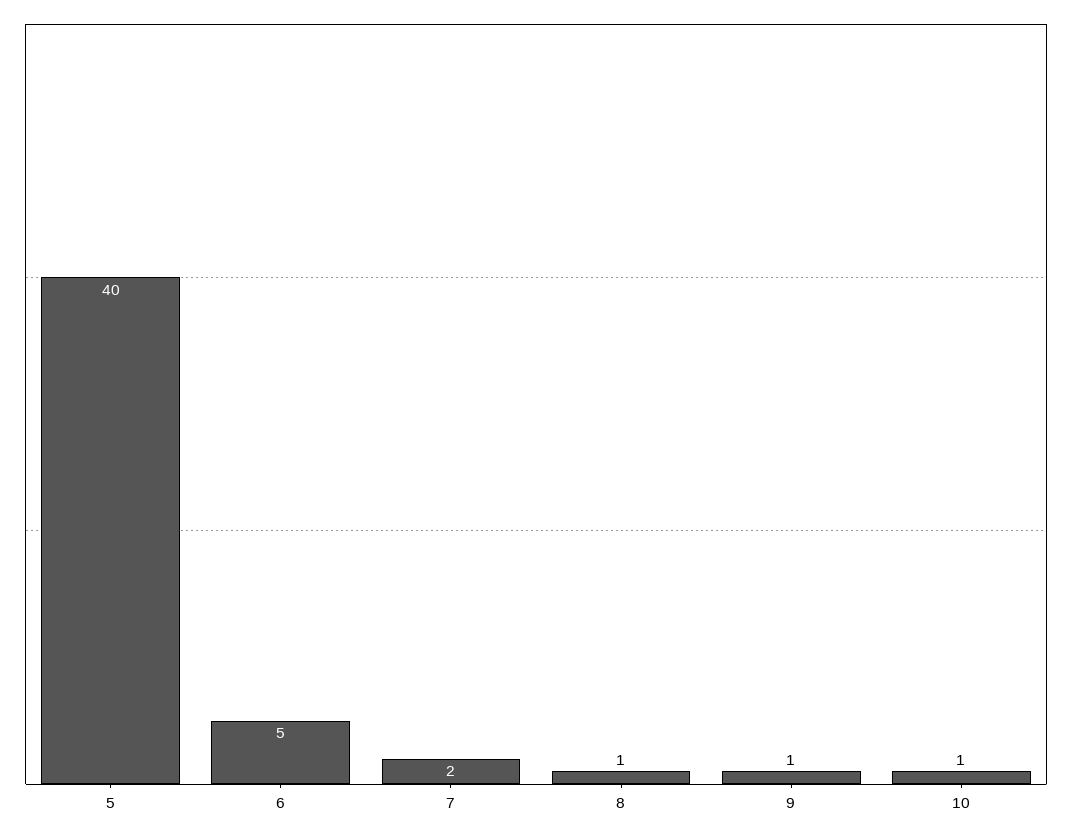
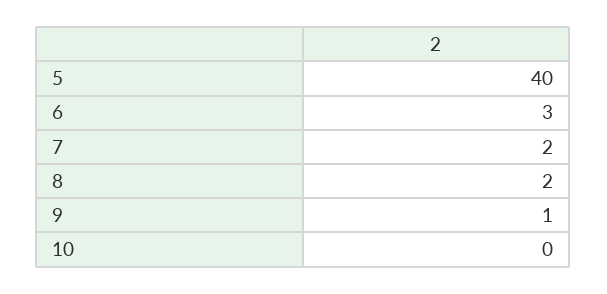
6: 5 -> 3
8: 1 -> 2
10: 1 -> 0

